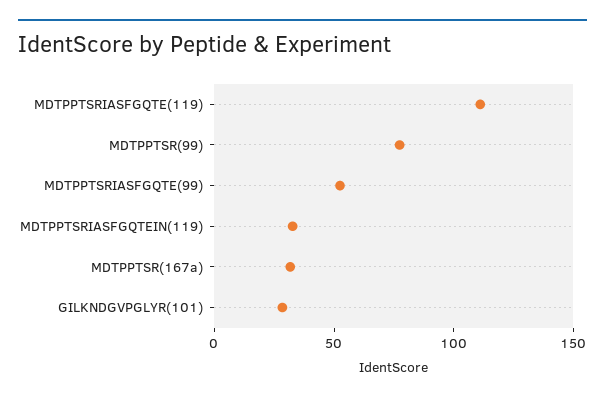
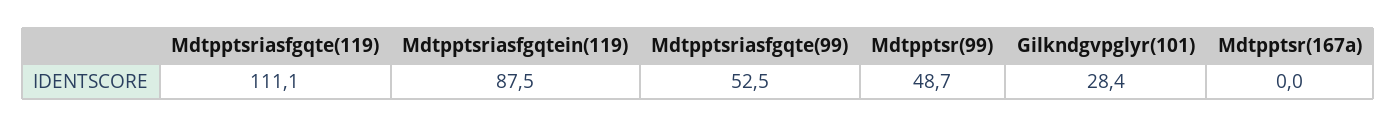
MDTPPTSR(99): 80 -> 48.7
MDTPPTSRIASFGQTEIN(119): 30 -> 87.5
MDTPPTSR(167a): 30 -> 0

